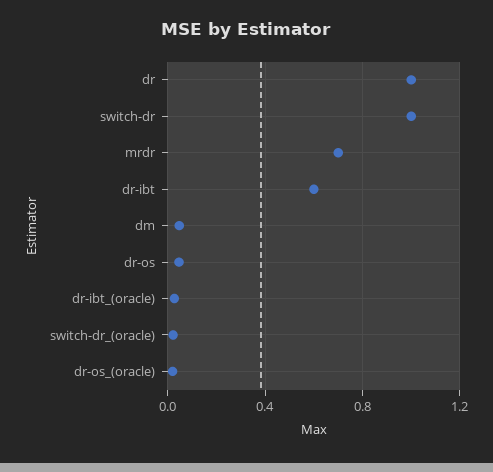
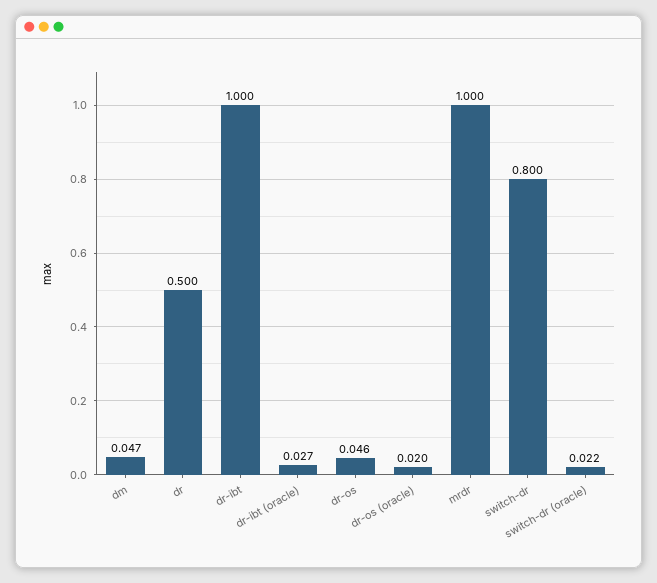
dr: 1 -> 0.5
switch-dr: 1 -> 0.8
mrdr: 0.7 -> 1
dr-ibt: 0.6 -> 1

